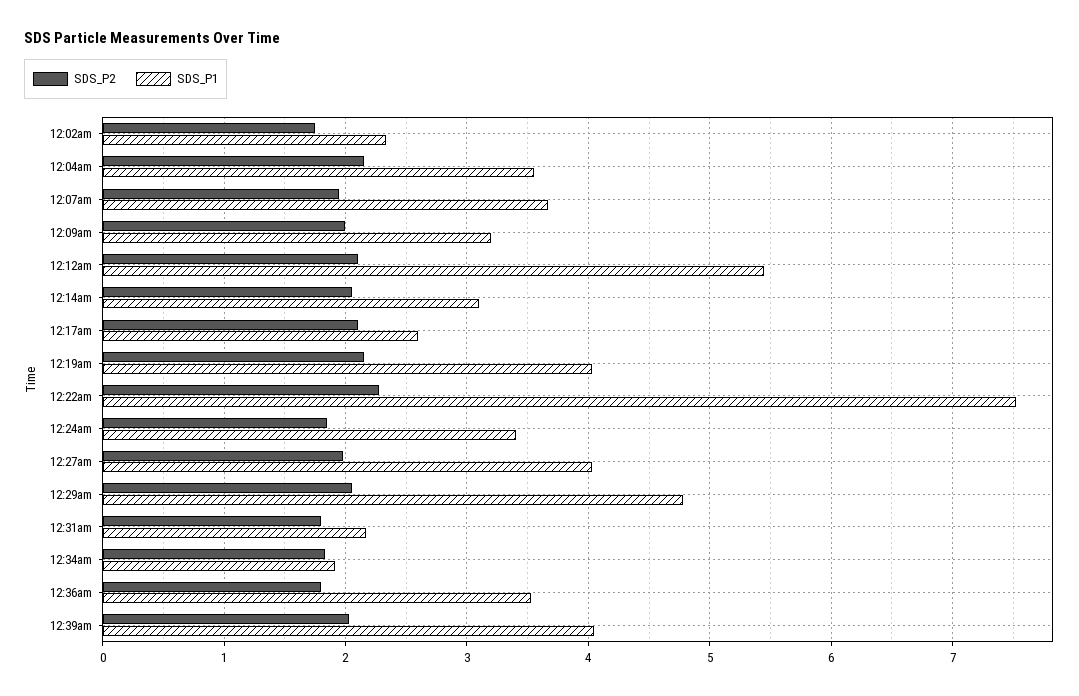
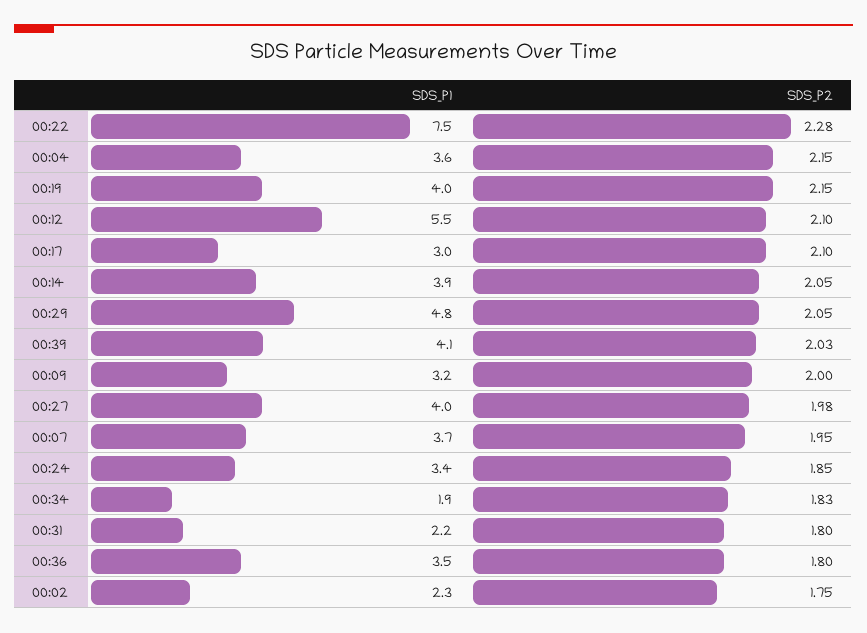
SDS_P1, 12:14am: 3.1 -> 3.9
SDS_P1, 12:17am: 2.6 -> 3

